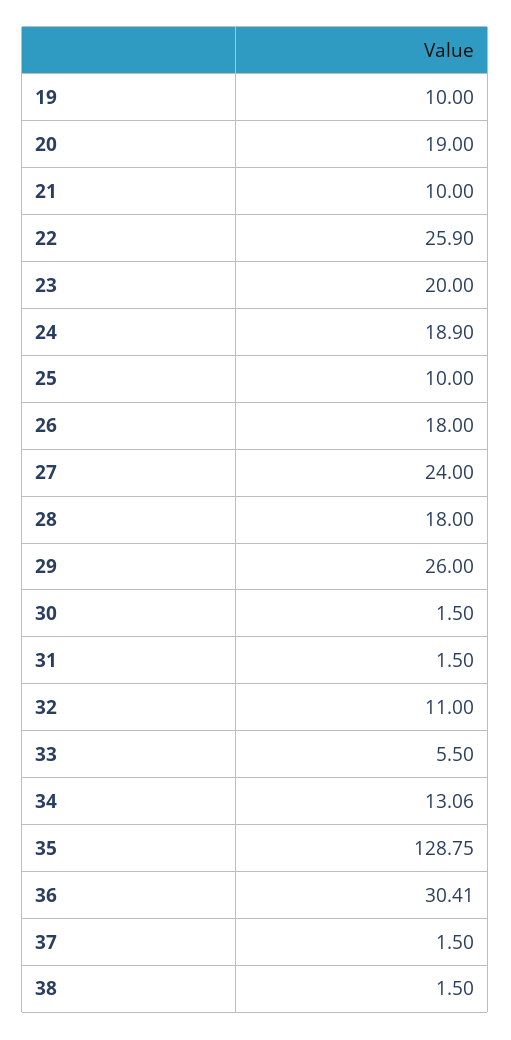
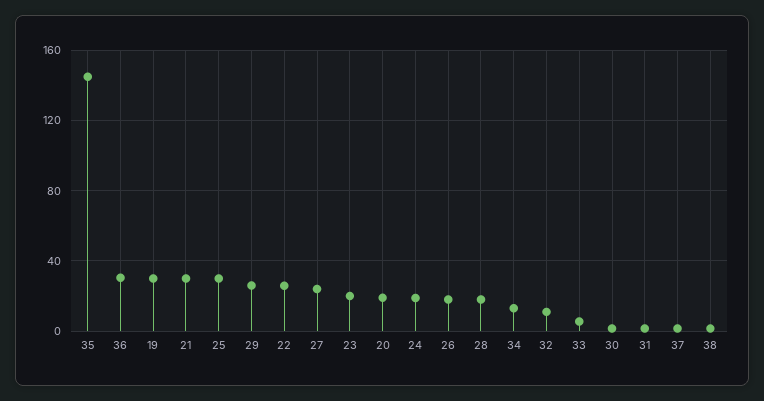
19: 10 -> 30
21: 10 -> 30
25: 10 -> 30
35: 128.75 -> 145

